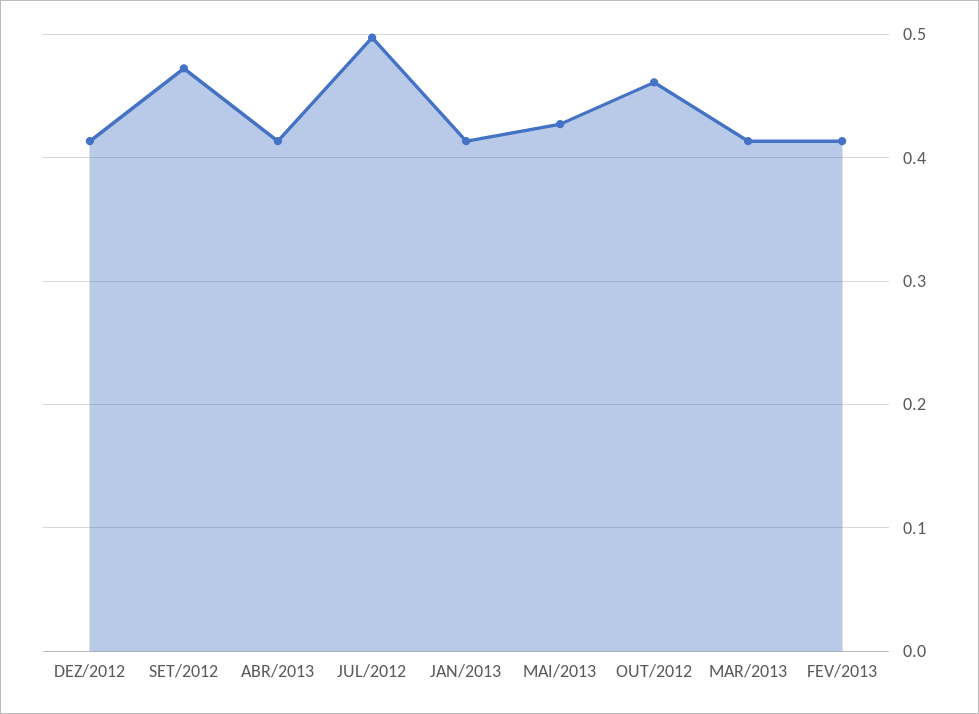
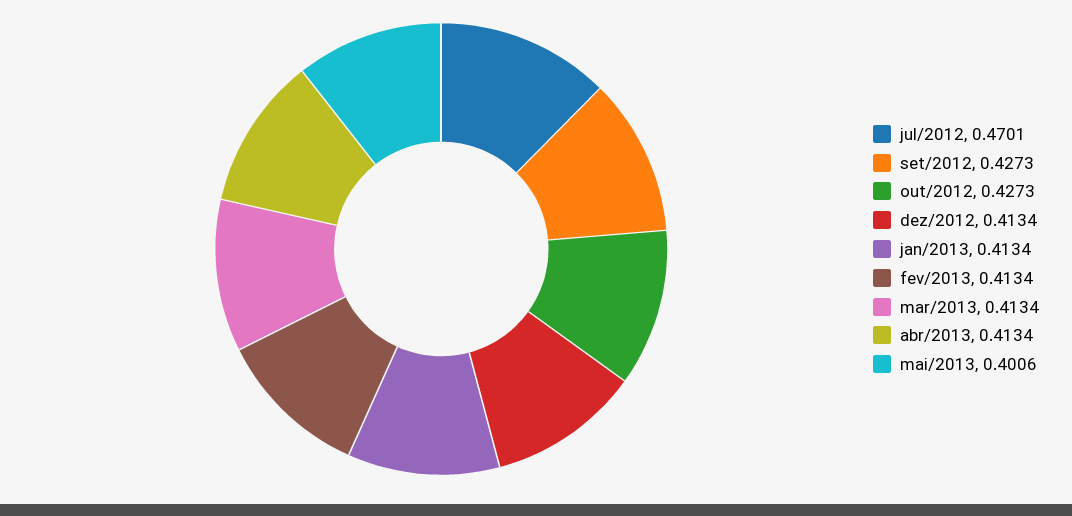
SET/2012: 0.47 -> 0.4273
JUL/2012: 0.5 -> 0.4701
MAI/2013: 0.43 -> 0.4006
OUT/2012: 0.46 -> 0.4273

